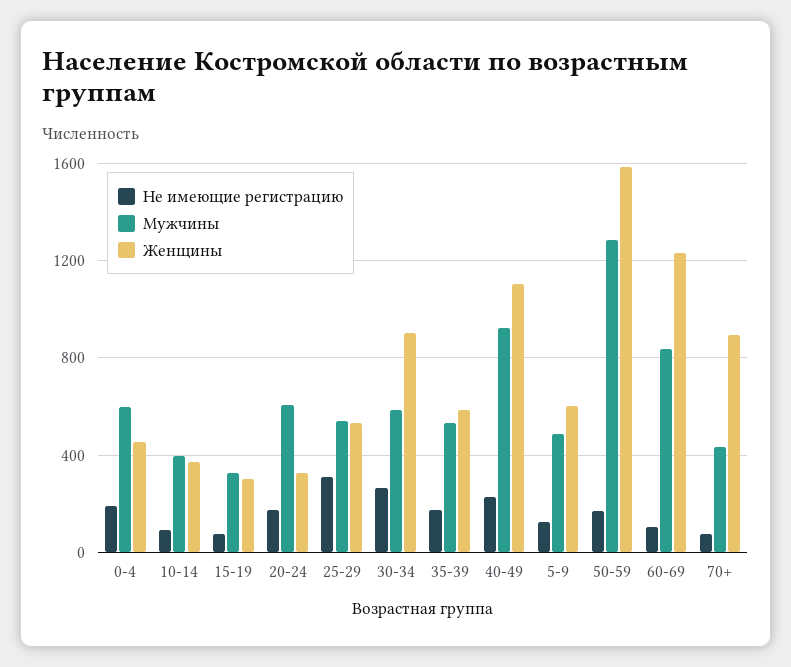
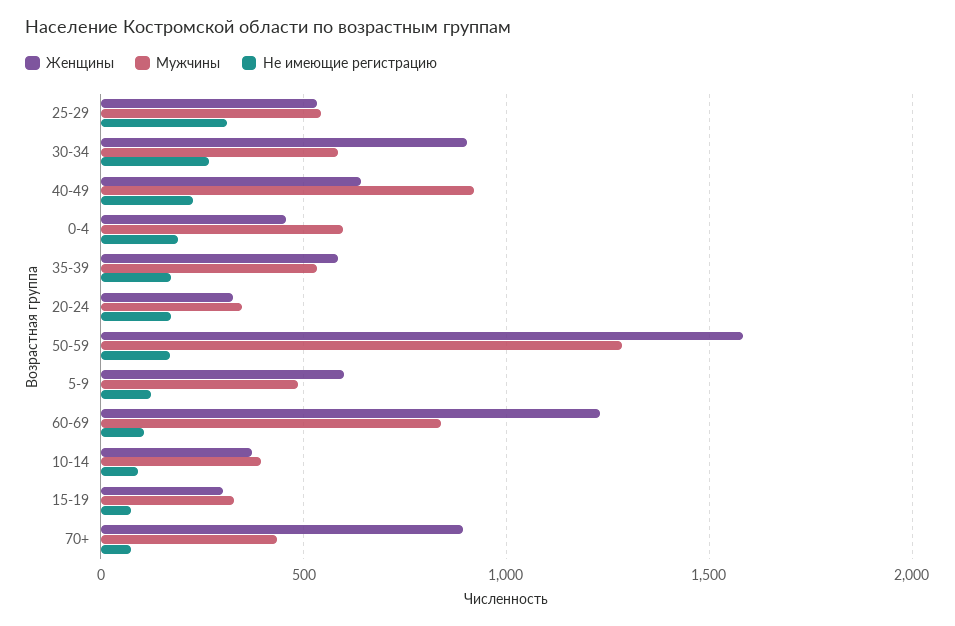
Мужчины, 20-24: 600 -> 350
Женщины, 40-49: 1100 -> 650

